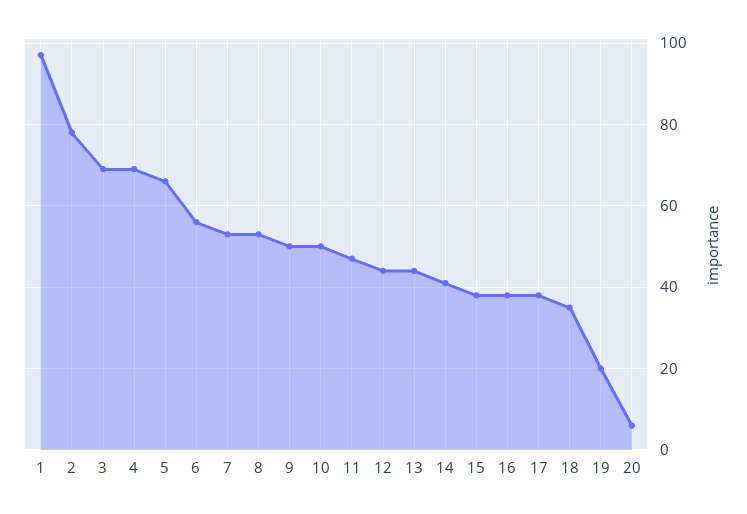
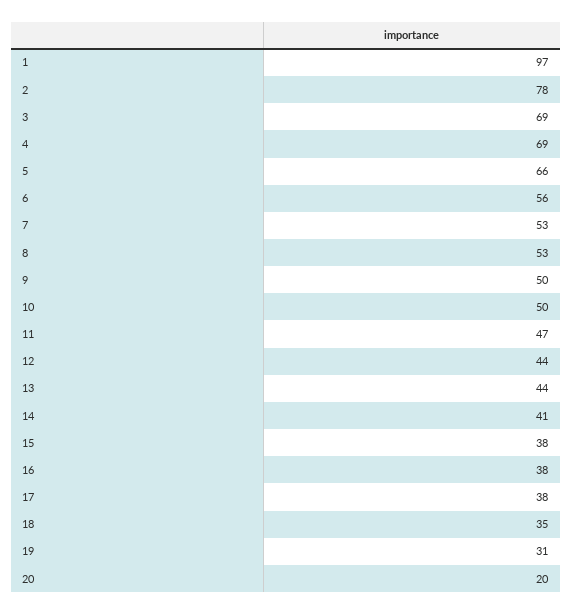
19: 20 -> 31
20: 5 -> 20

